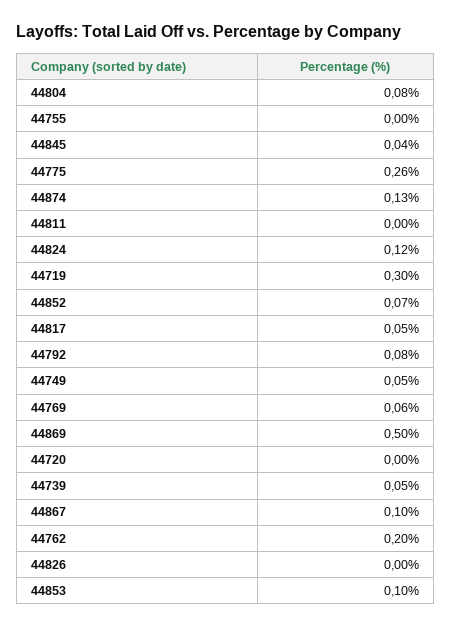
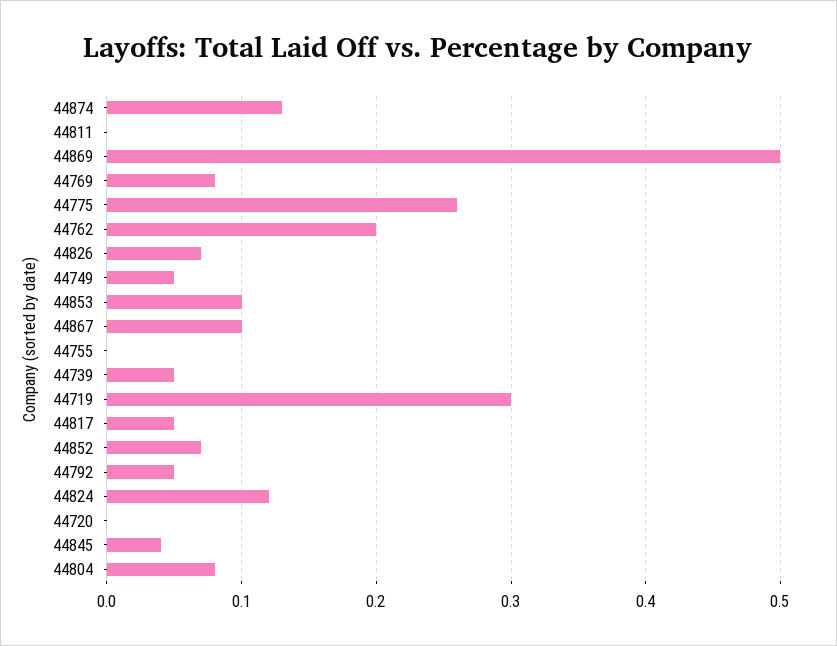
44792: 0.08 -> 0.05
44769: 0.06 -> 0.08
44826: 0 -> 0.07

